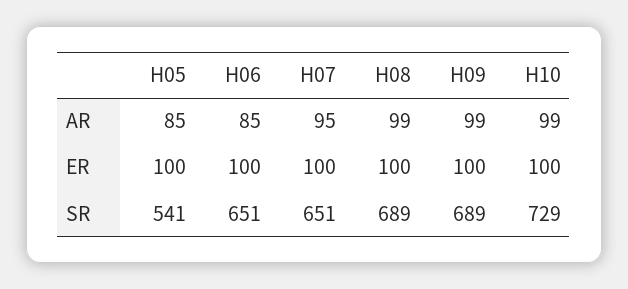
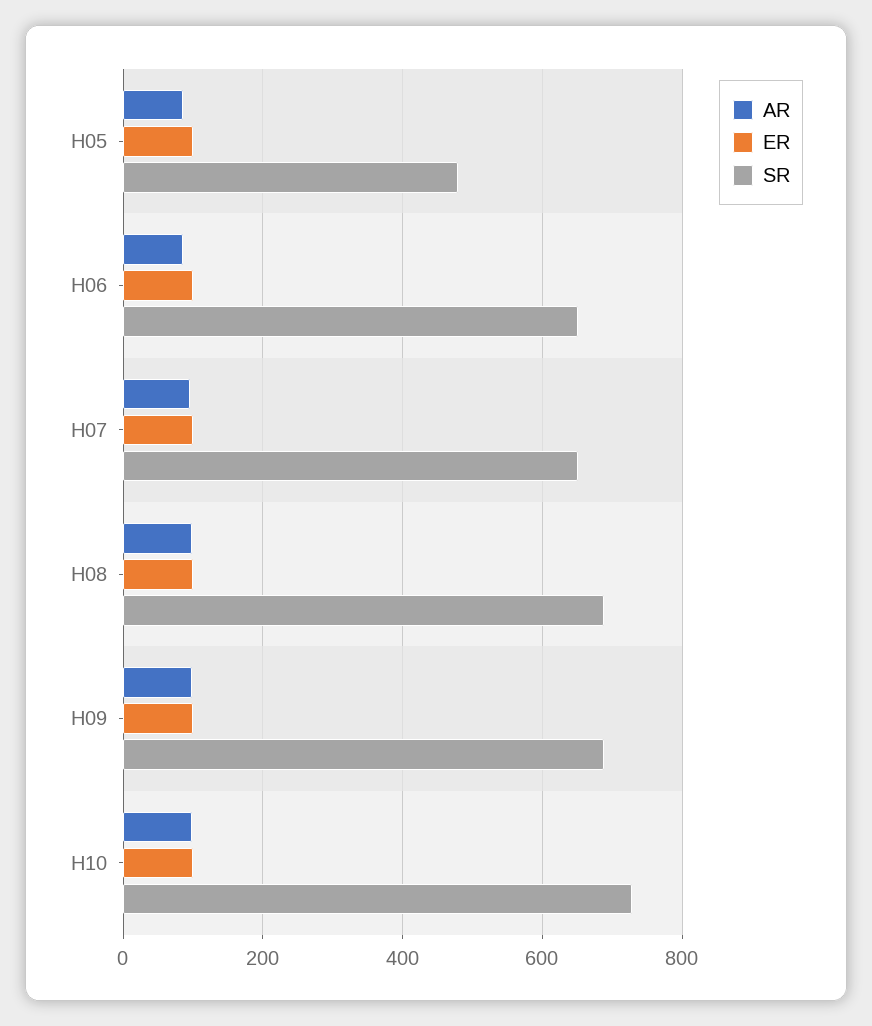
SR, H05: 541 -> 480

